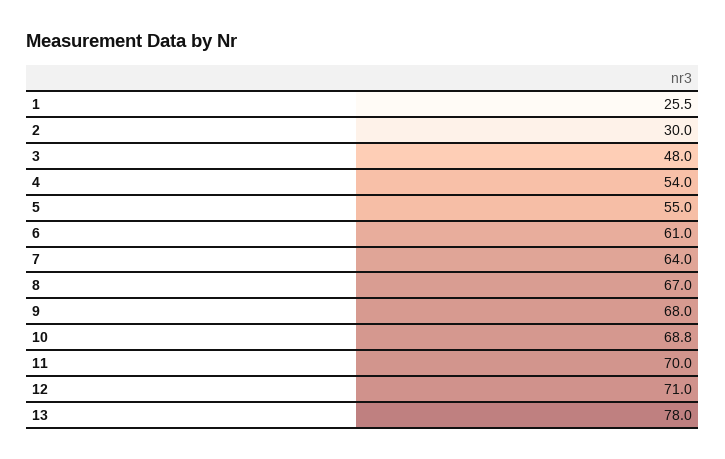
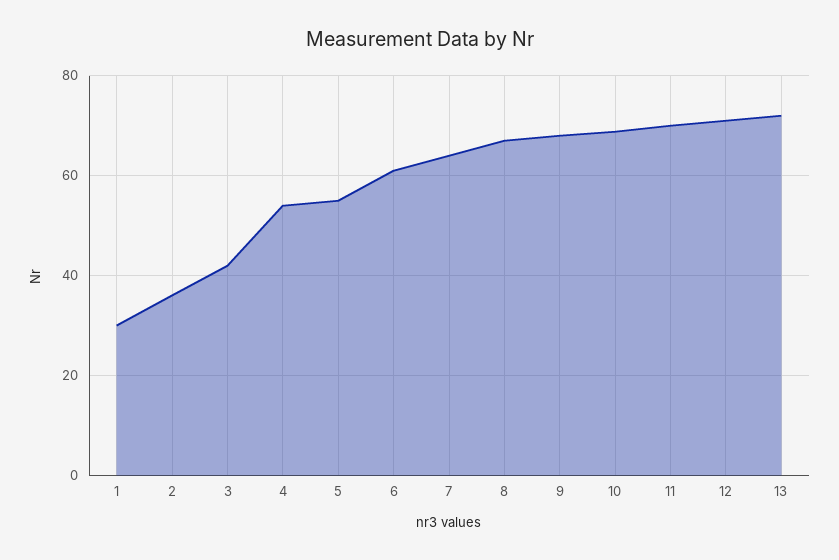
1: 25.5 -> 30
2: 30 -> 36
3: 48 -> 42
13: 78 -> 72

